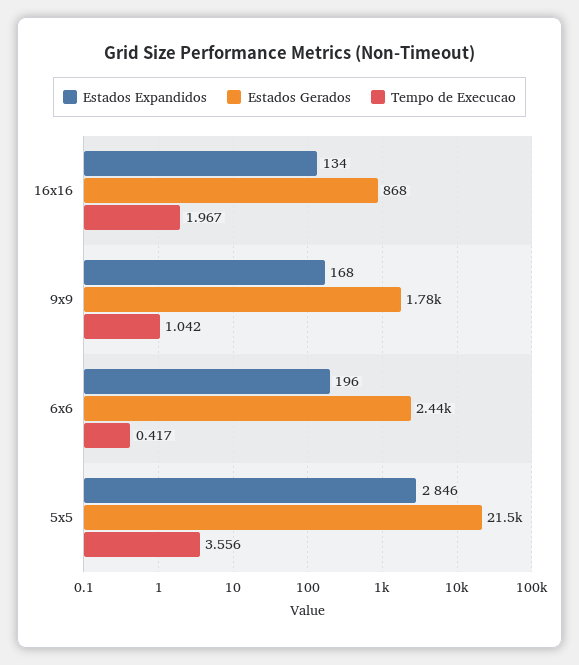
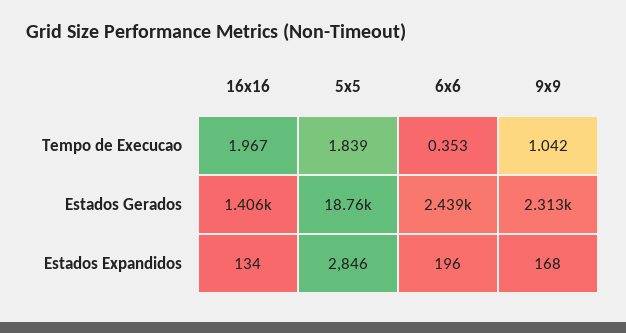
Estados Gerados, 16x16: 868 -> 1406
Estados Gerados, 9x9: 1780 -> 2313
Tempo de Execucao, 6x6: 0.417 -> 0.353
Estados Gerados, 5x5: 21500 -> 18760
Tempo de Execucao, 5x5: 3.556 -> 1.839

